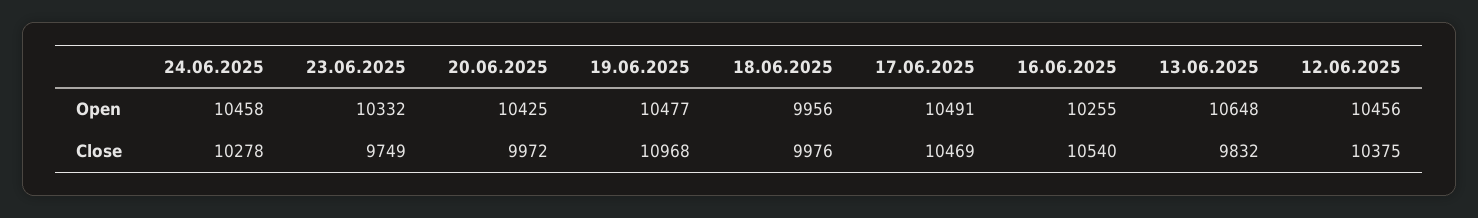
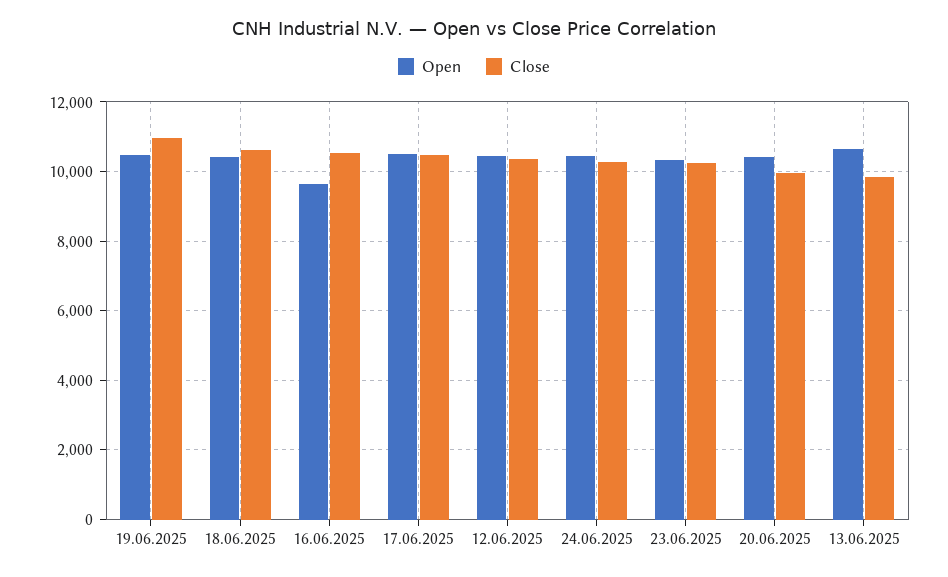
Open, 18.06.2025: 9956 -> 10400
Open, 16.06.2025: 10255 -> 9600
Close, 23.06.2025: 9749 -> 10200
Close, 18.06.2025: 9976 -> 10600

